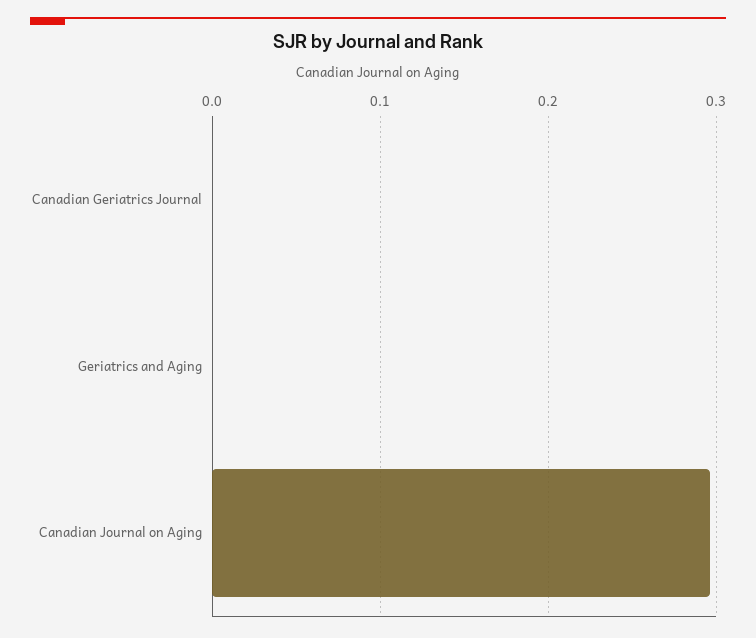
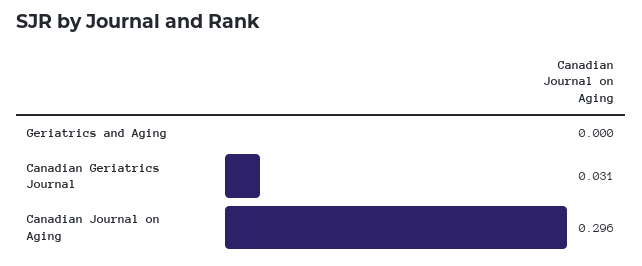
Canadian Geriatrics Journal: 0 -> 0.031

